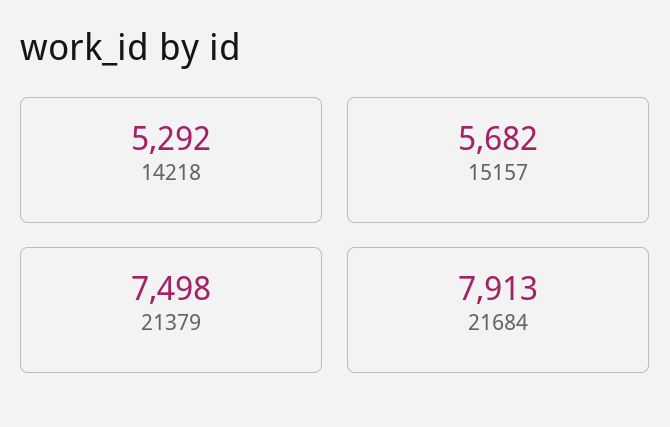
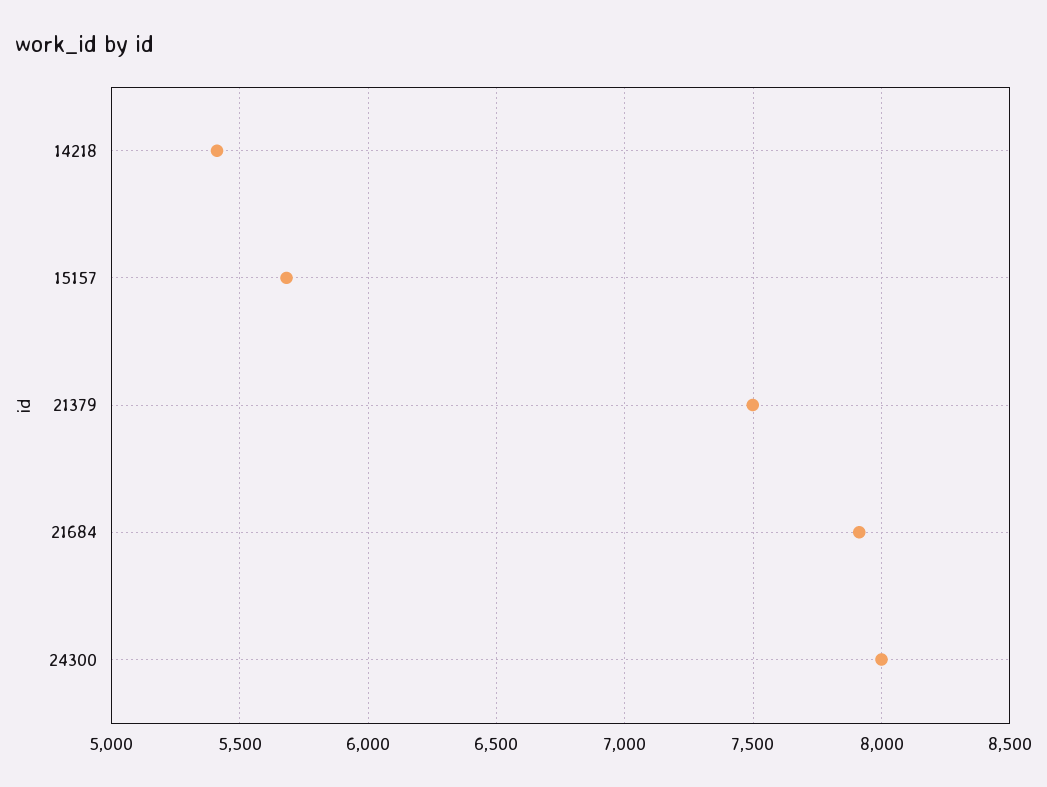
14218: 5292 -> 5400
24300: none -> 8000

